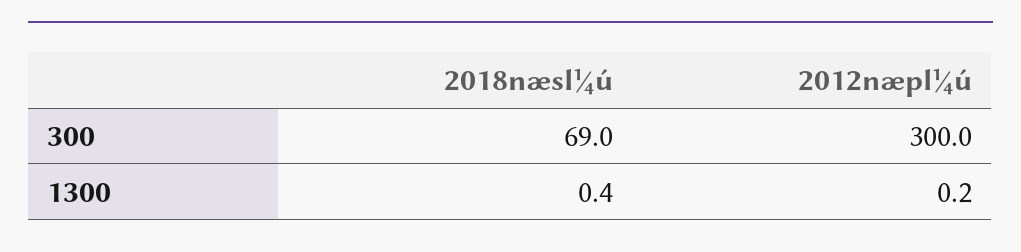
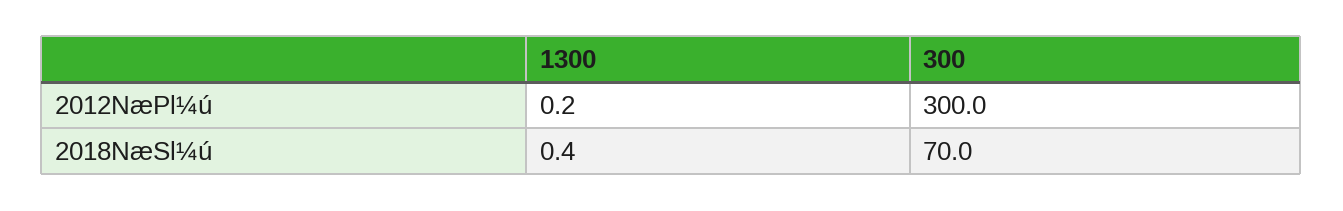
2018næsl¼ú, 300: 69 -> 70

